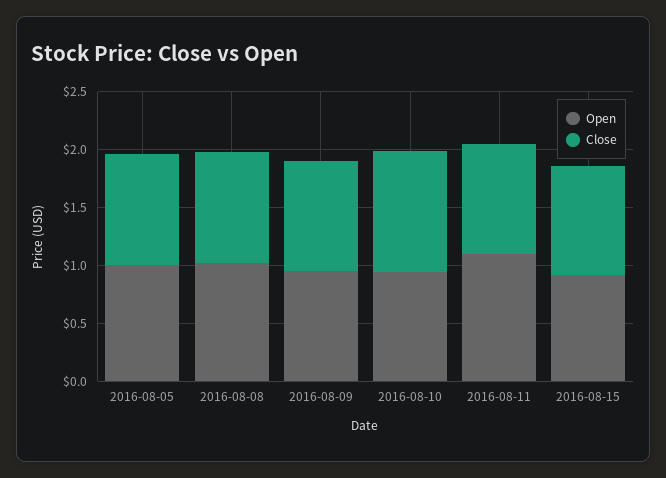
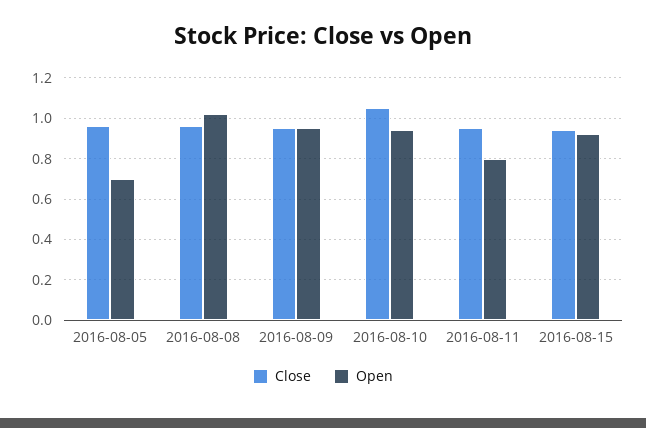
Open, 2016-08-05: 1 -> 0.7
Open, 2016-08-11: 1.1 -> 0.8

